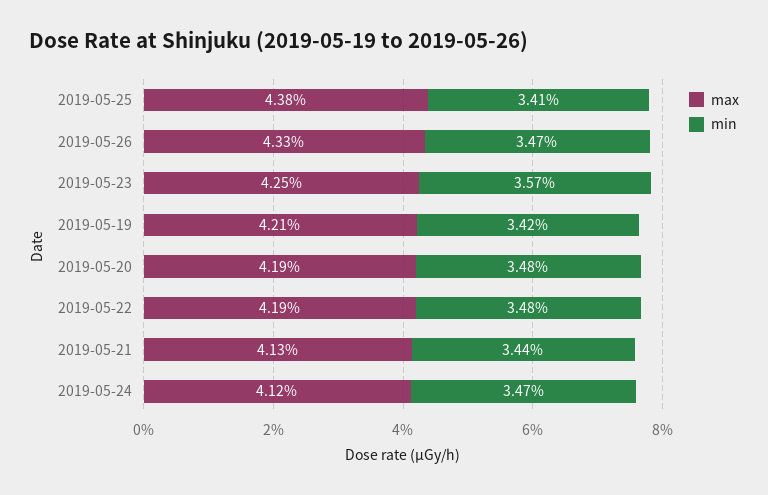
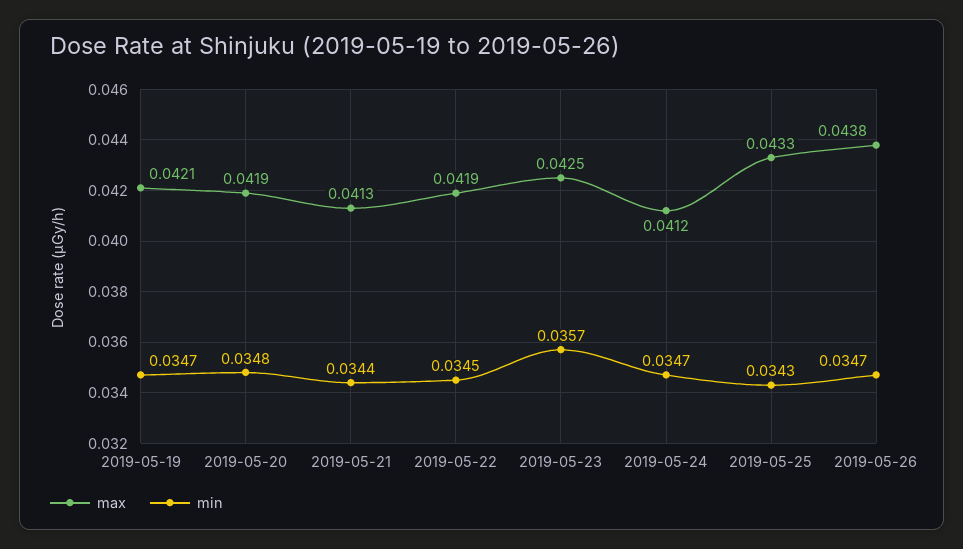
max, 2019-05-25: 0.0438 -> 0.0433
min, 2019-05-25: 0.0341 -> 0.0343
max, 2019-05-26: 0.0433 -> 0.0438
min, 2019-05-19: 0.0342 -> 0.0347
min, 2019-05-22: 0.0348 -> 0.0345

